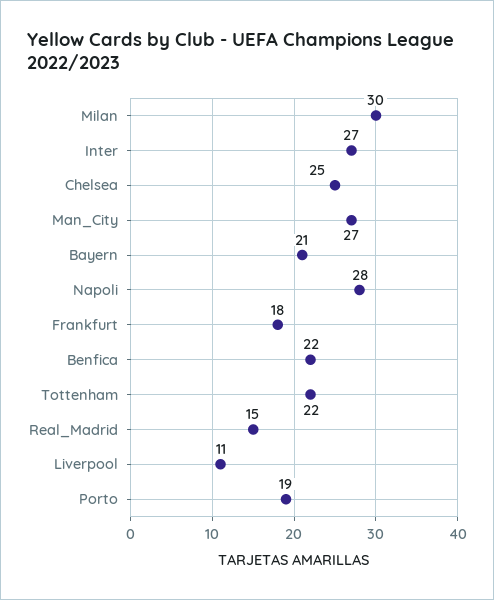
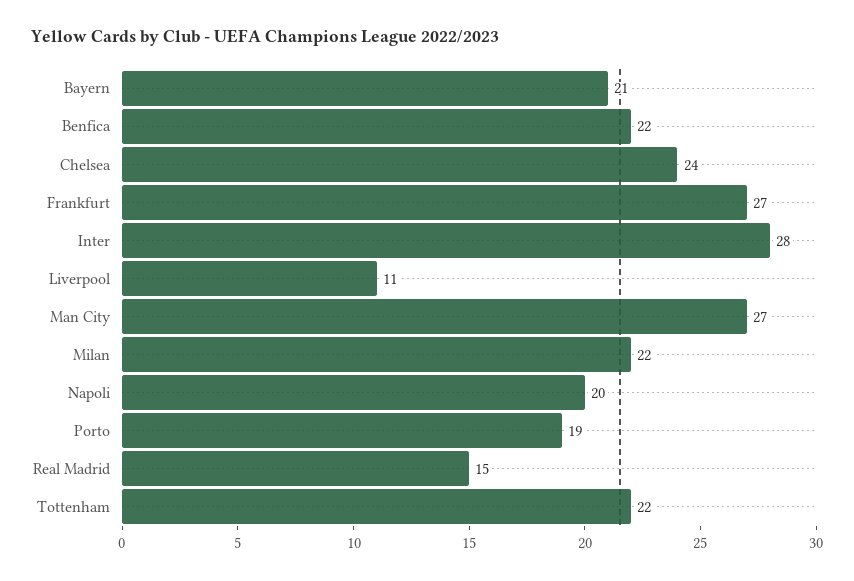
Milan: 30 -> 22
Inter: 27 -> 28
Chelsea: 25 -> 24
Napoli: 28 -> 20
Frankfurt: 18 -> 27

